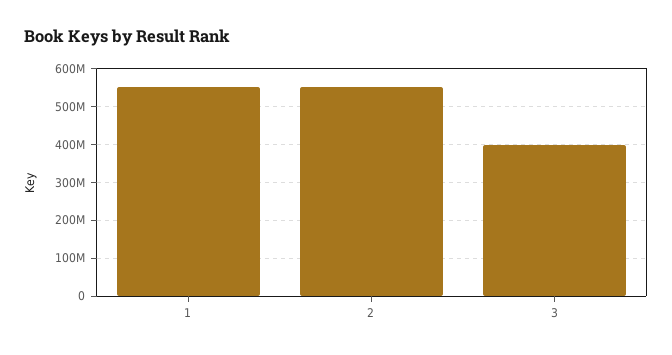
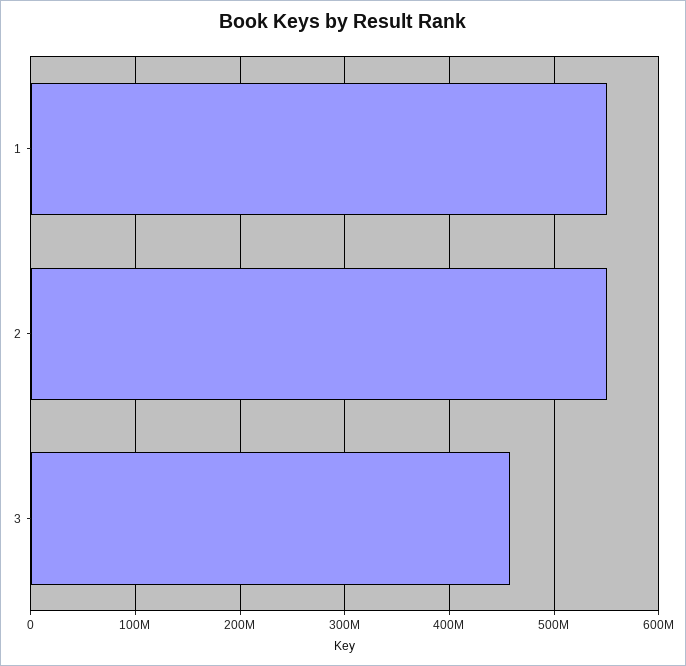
3: 400000000 -> 460000000

